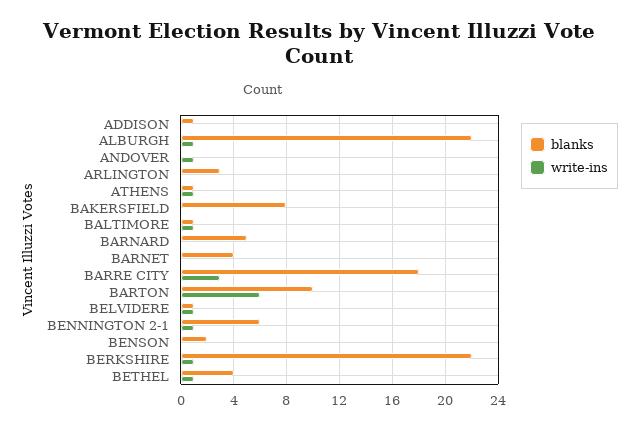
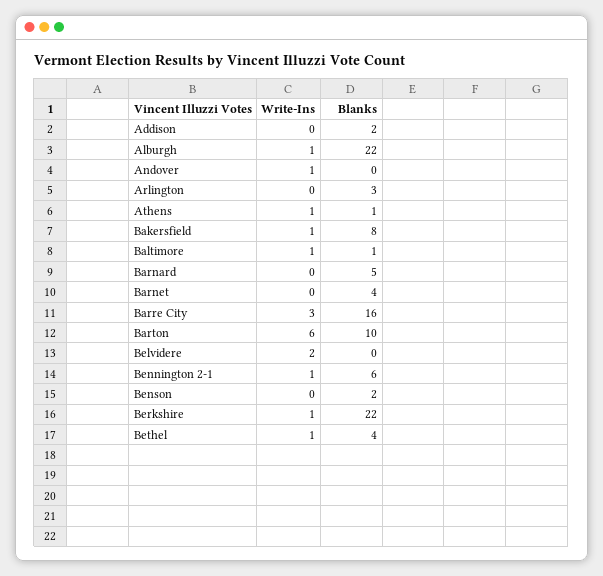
blanks, ADDISON: 1 -> 2
write-ins, BAKERSFIELD: 0 -> 1
blanks, BARRE CITY: 18 -> 16
blanks, BELVIDERE: 1 -> 0
write-ins, BELVIDERE: 1 -> 2

